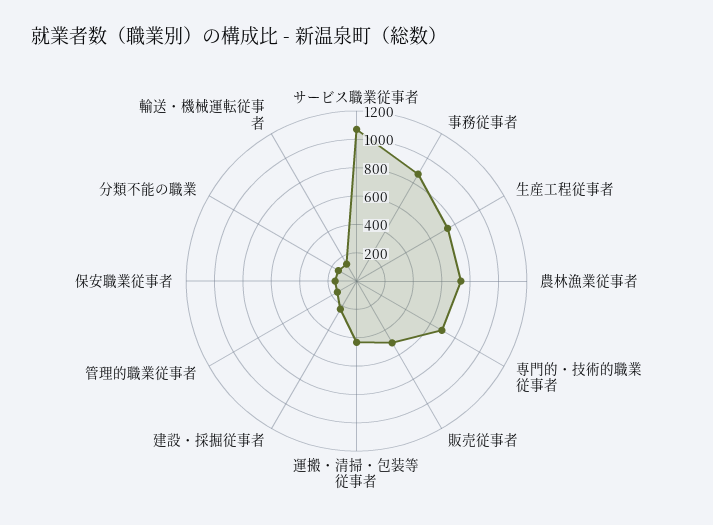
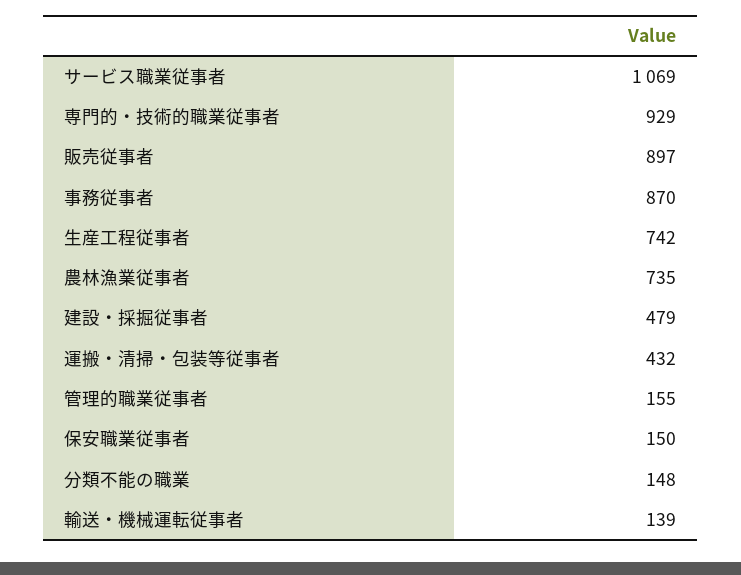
専門的・技術的職業従事者: 700 -> 929
販売従事者: 500 -> 897
建設・採掘従事者: 200 -> 479

